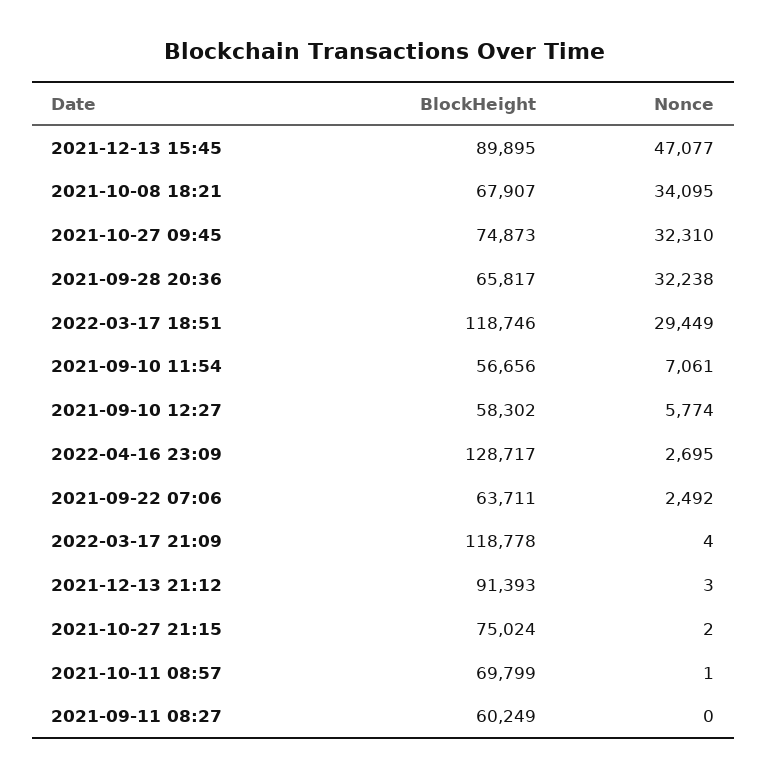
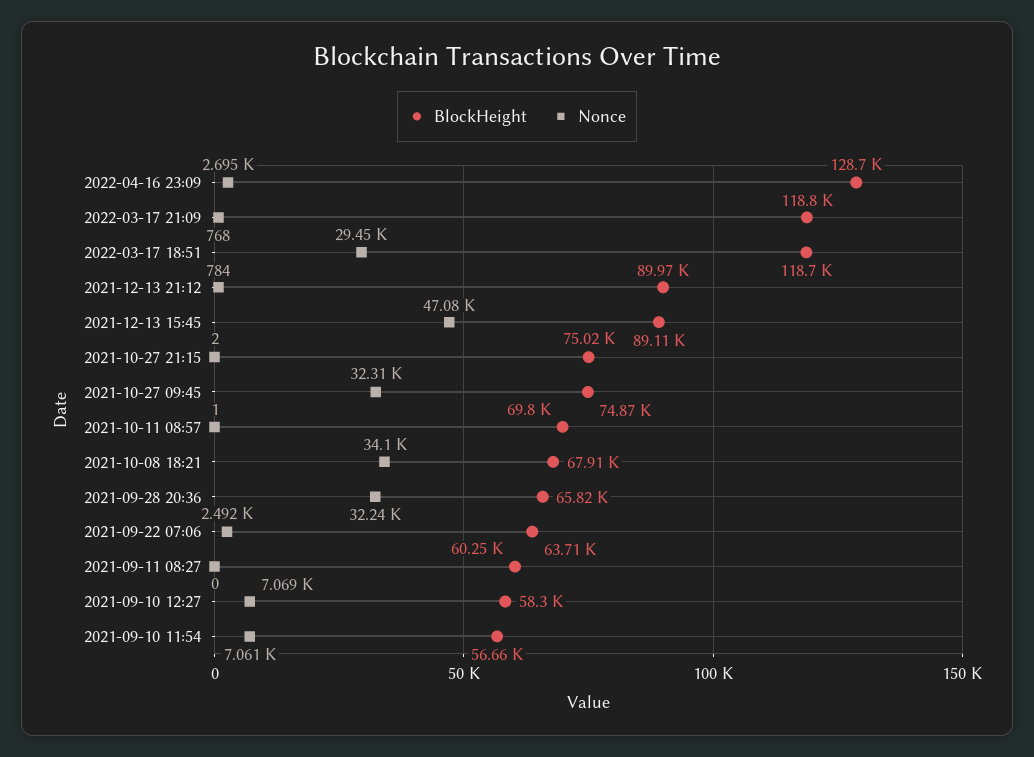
BlockHeight, 2021-12-13 15:45: 89895 -> 89110
Nonce, 2021-09-10 12:27: 5774 -> 7069
Nonce, 2022-03-17 21:09: 4 -> 768
BlockHeight, 2021-12-13 21:12: 91393 -> 89970
Nonce, 2021-12-13 21:12: 3 -> 784

